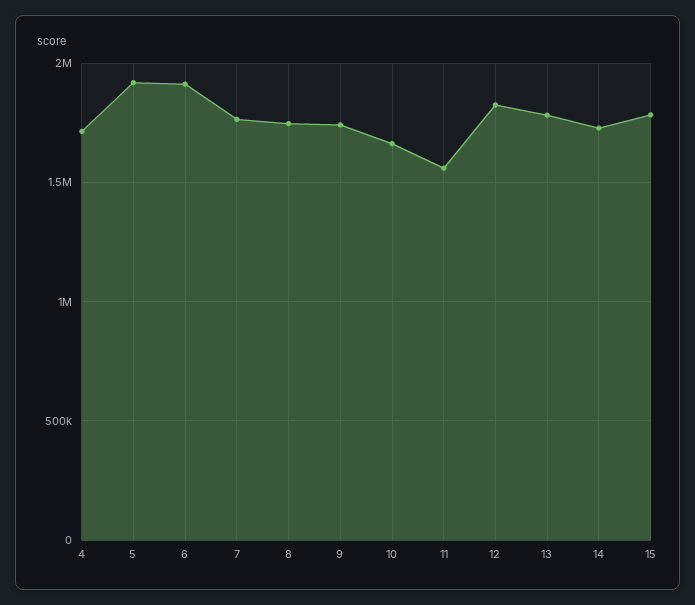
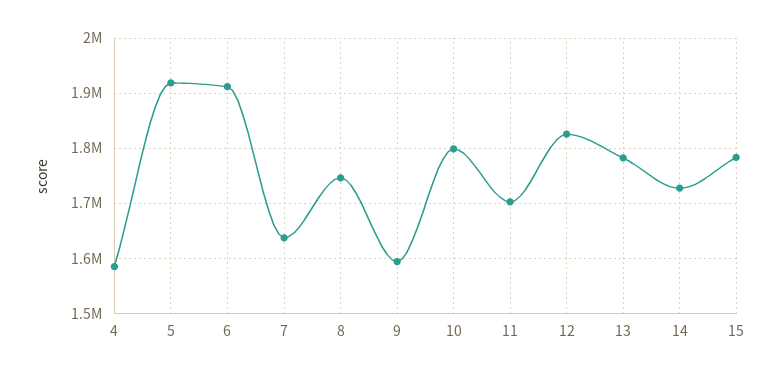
4: 1700000 -> 1580000
7: 1750000 -> 1640000
9: 1750000 -> 1600000
10: 1650000 -> 1800000
11: 1550000 -> 1700000

